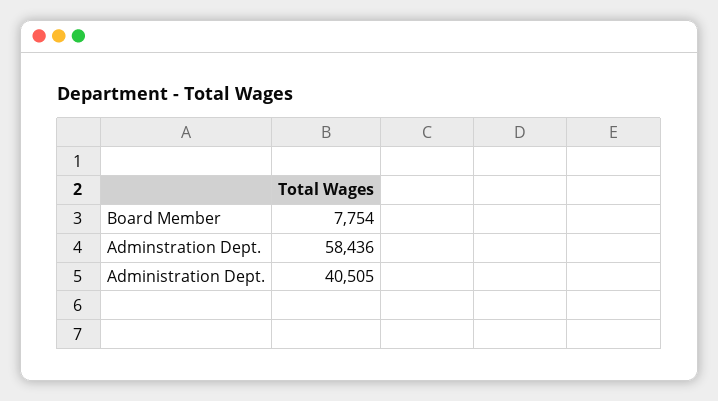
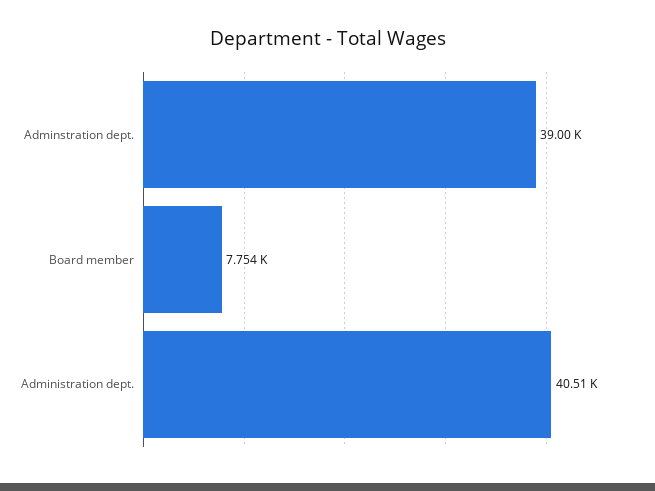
Adminstration Dept.: 58436 -> 39000

